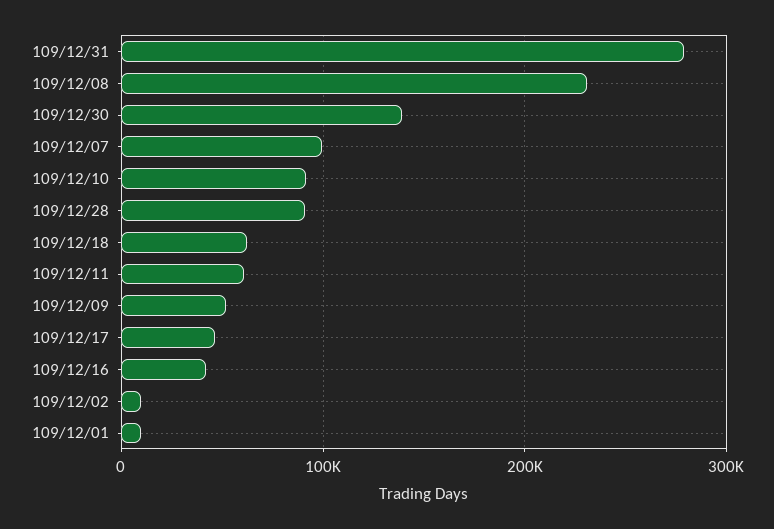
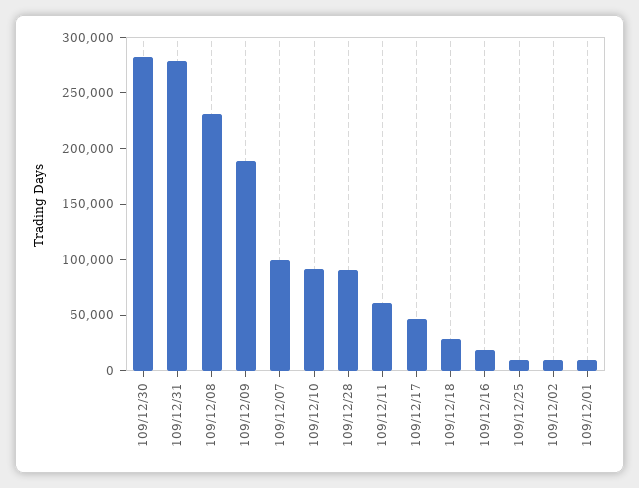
109/12/30: 140000 -> 280000
109/12/18: 60000 -> 30000
109/12/09: 50000 -> 190000
109/12/16: 40000 -> 20000
109/12/25: none -> 10000

